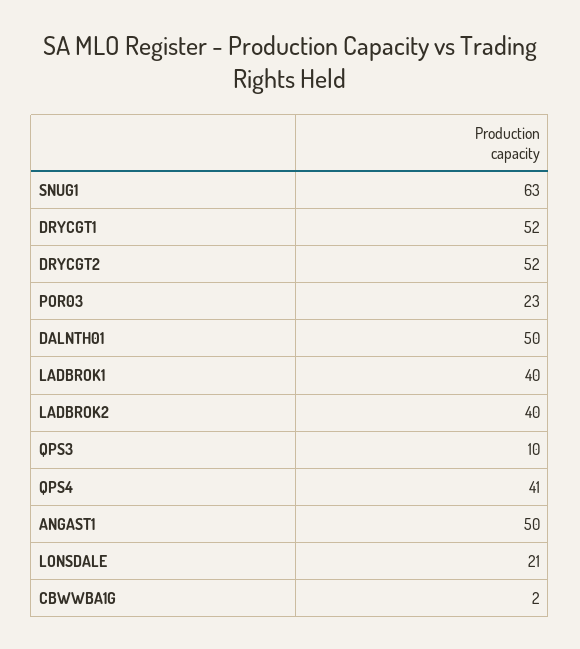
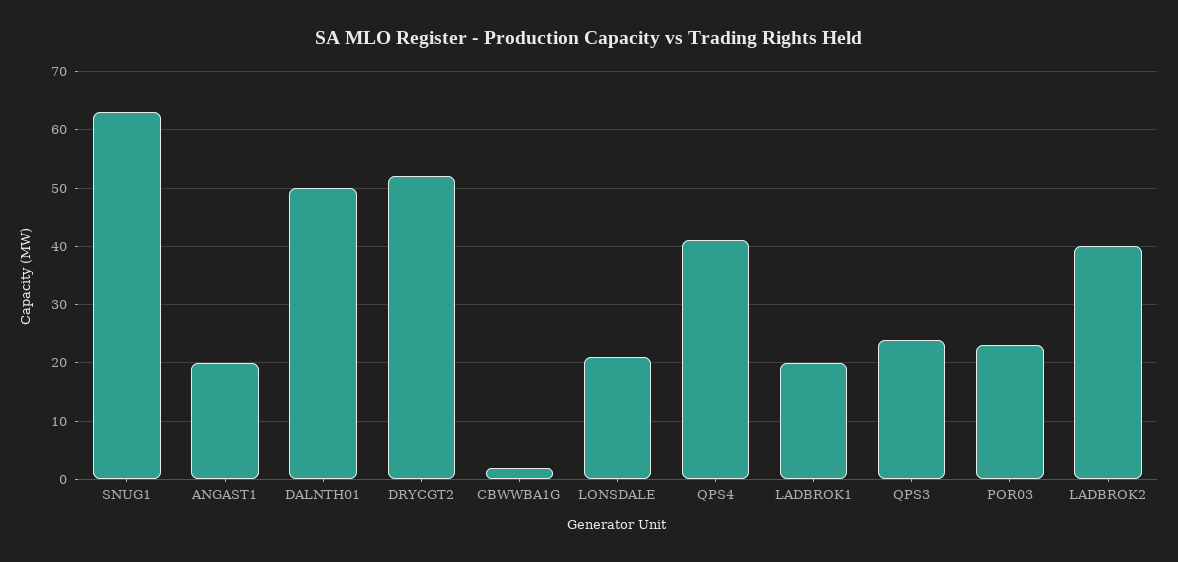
DRYCGT1: 52 -> none
LADBROK1: 40 -> 20
QPS3: 10 -> 25
ANGAST1: 50 -> 20

